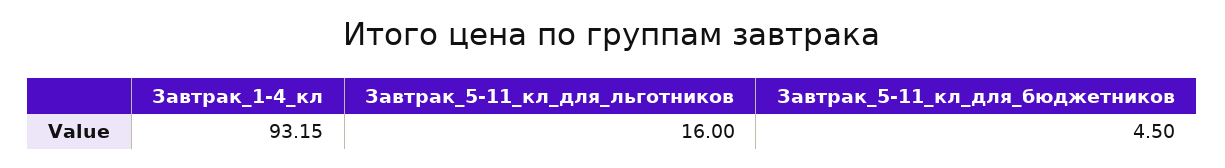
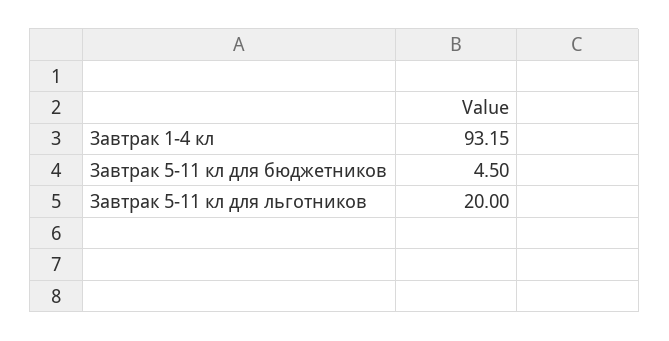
Завтрак_5-11_кл_для_льготников: 16 -> 20

